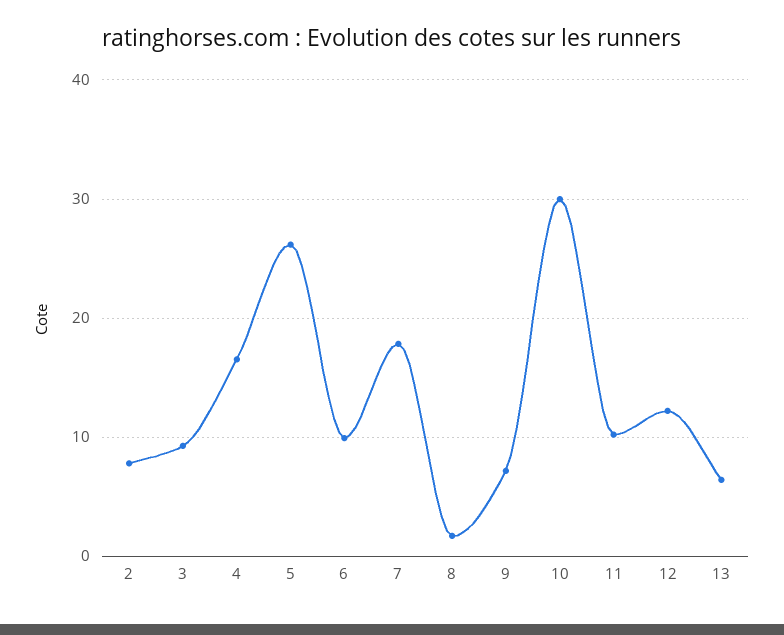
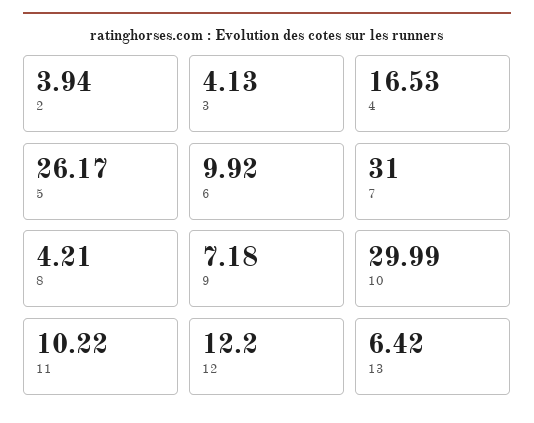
2: 8 -> 3.94
3: 9 -> 4.13
7: 18 -> 31
8: 2 -> 4.21

